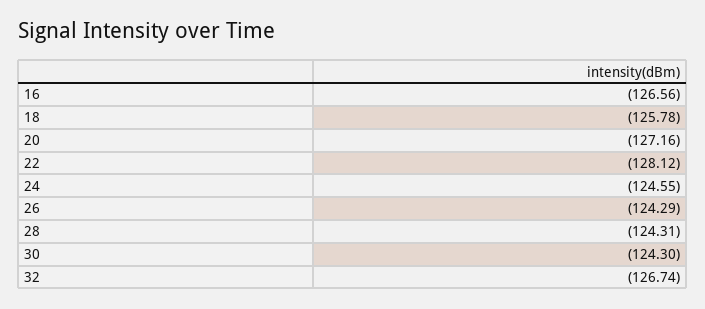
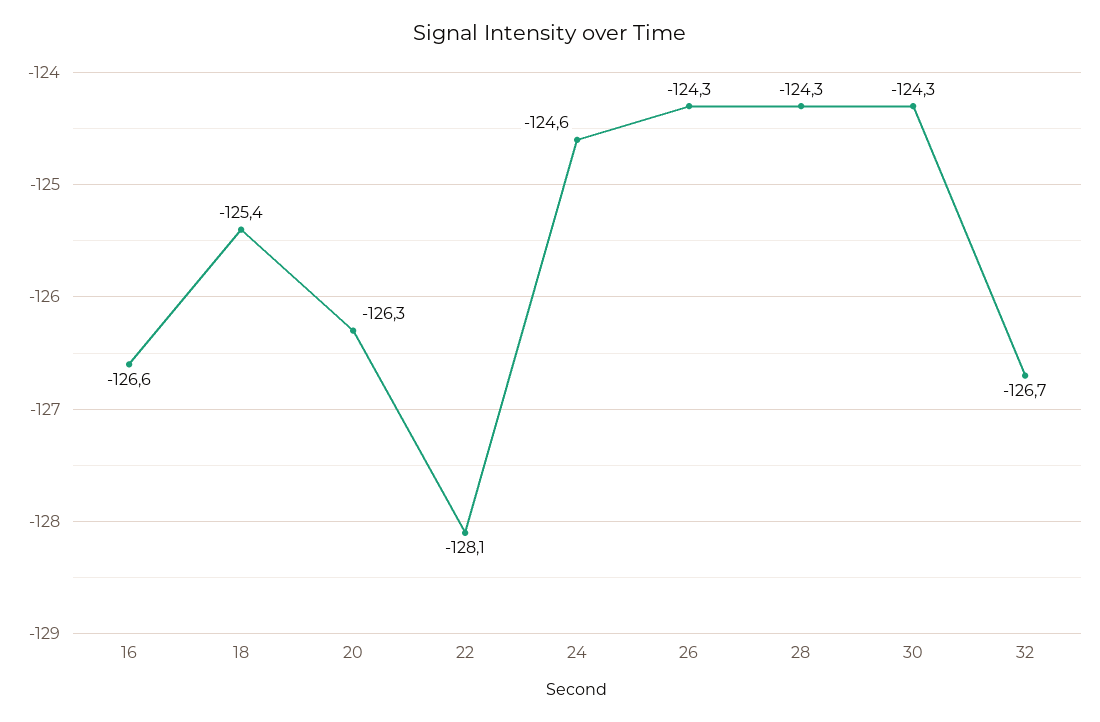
18: -125.78 -> -125.4
20: -127.16 -> -126.3

